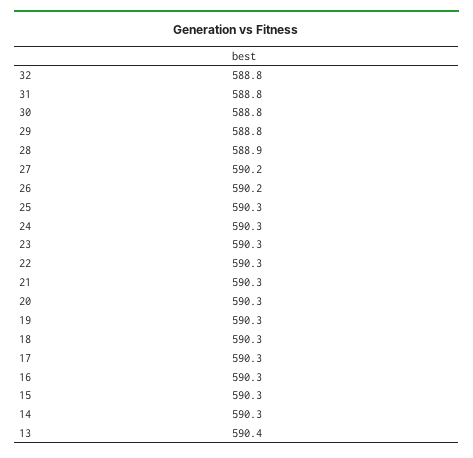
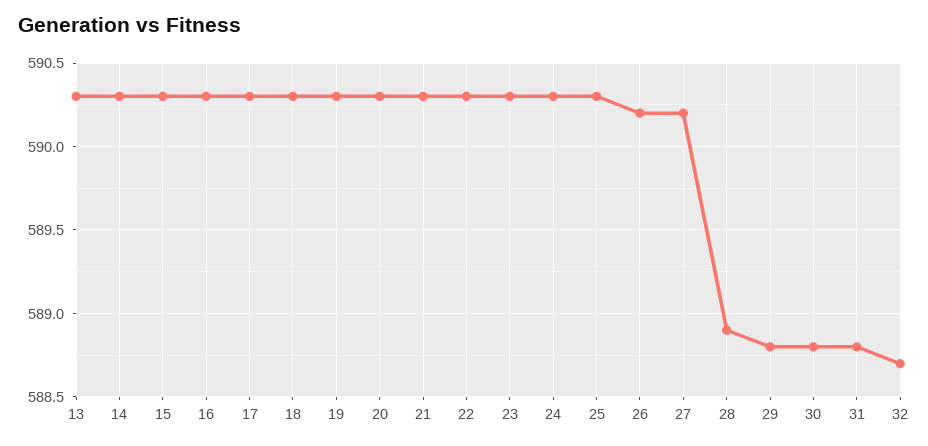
32: 588.8 -> 588.7
13: 590.4 -> 590.3

